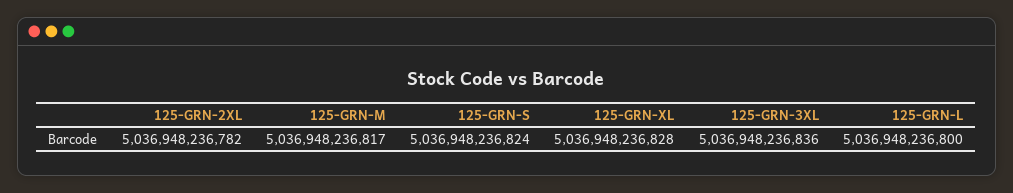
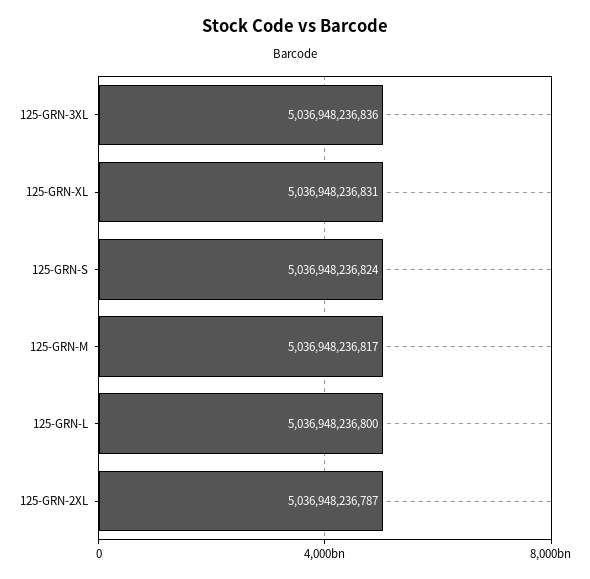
125-GRN-2XL: 5036948236782 -> 5036948236787
125-GRN-XL: 5036948236828 -> 5036948236831

